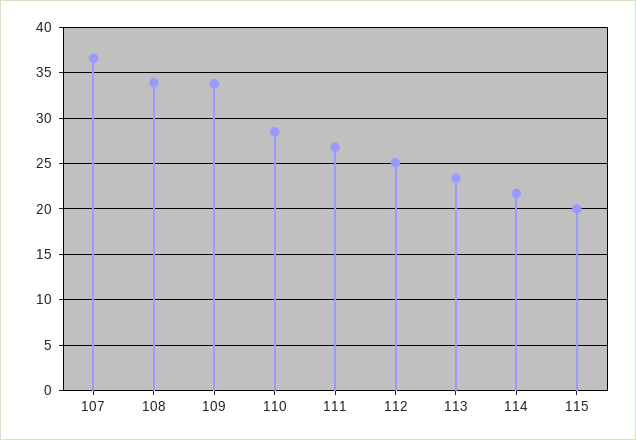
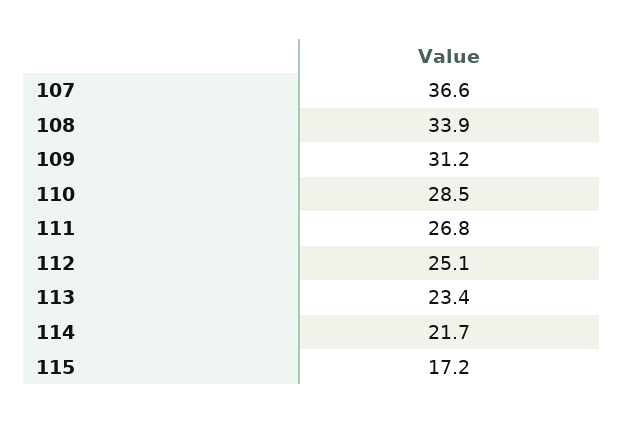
109: 34 -> 31.2
115: 20 -> 17.2

